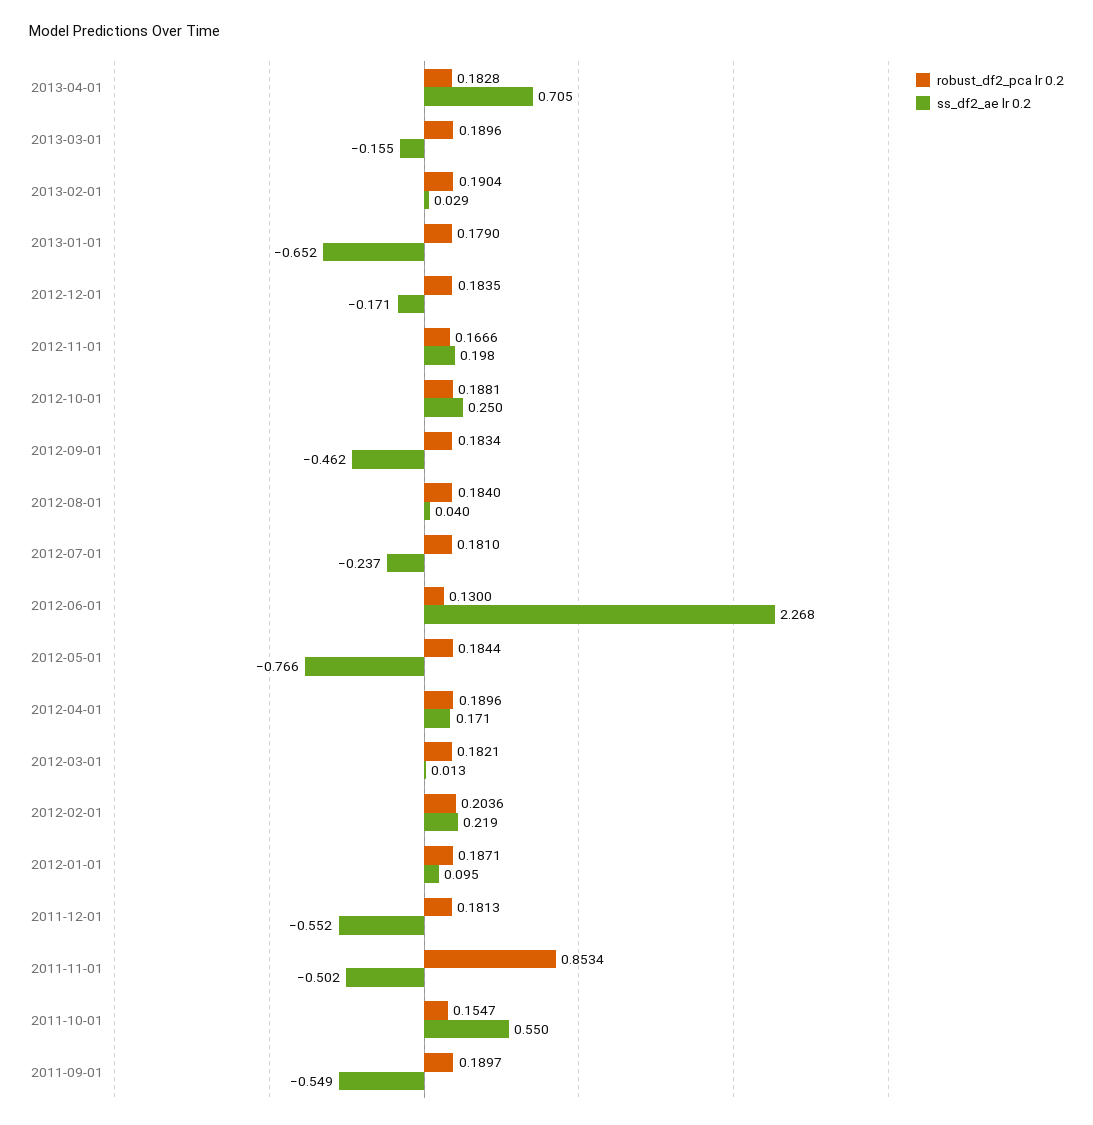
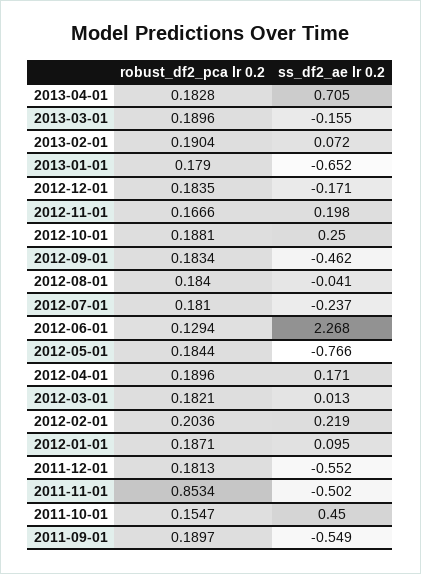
ss_df2_ae lr 0.2, 2013-02-01: 0.029 -> 0.072
ss_df2_ae lr 0.2, 2012-08-01: 0.04 -> -0.041
robust_df2_pca lr 0.2, 2012-06-01: 0.13 -> 0.1294
ss_df2_ae lr 0.2, 2011-10-01: 0.55 -> 0.45

